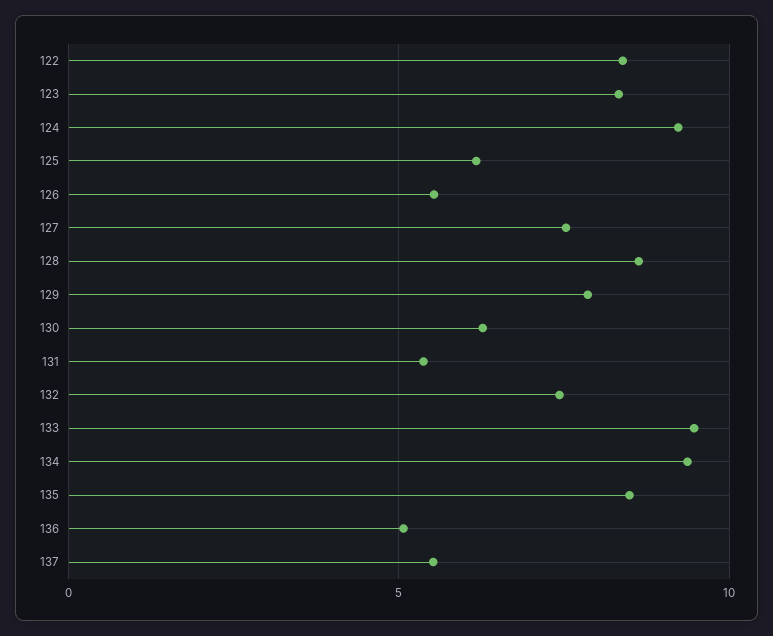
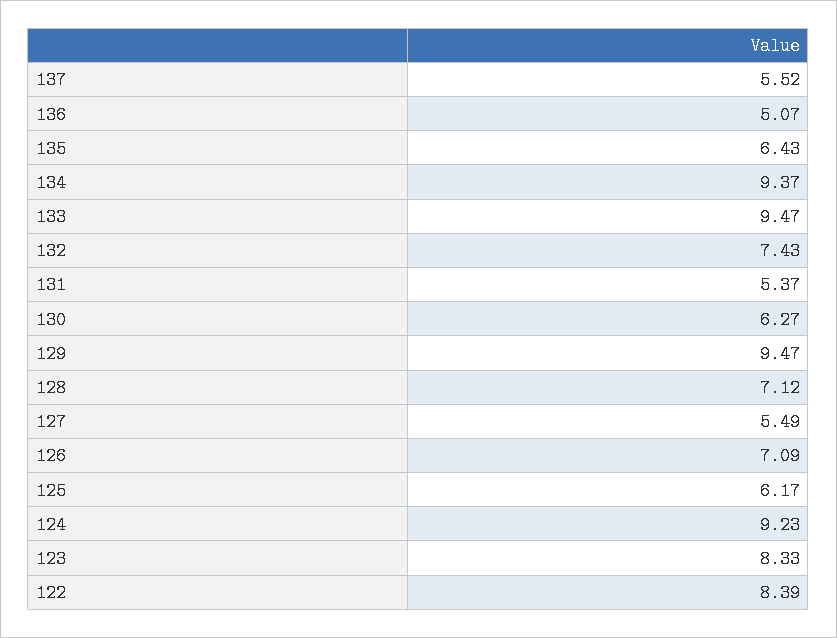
126: 5.5 -> 7.09
127: 7.5 -> 5.49
128: 8.5 -> 7.12
129: 8 -> 9.47
135: 8.5 -> 6.43

